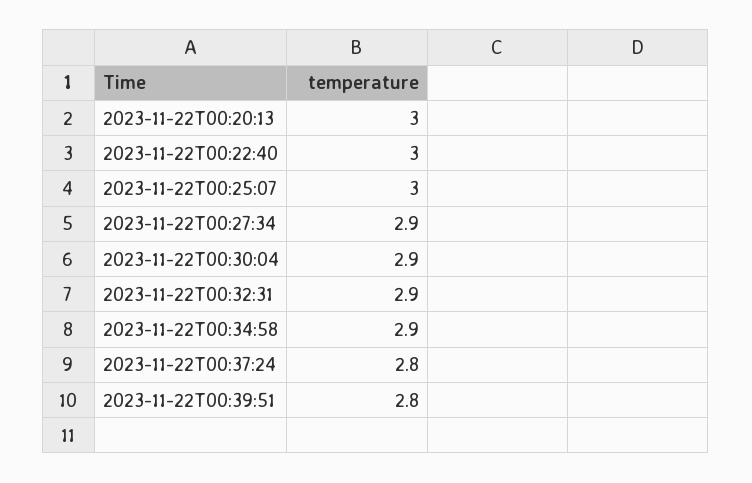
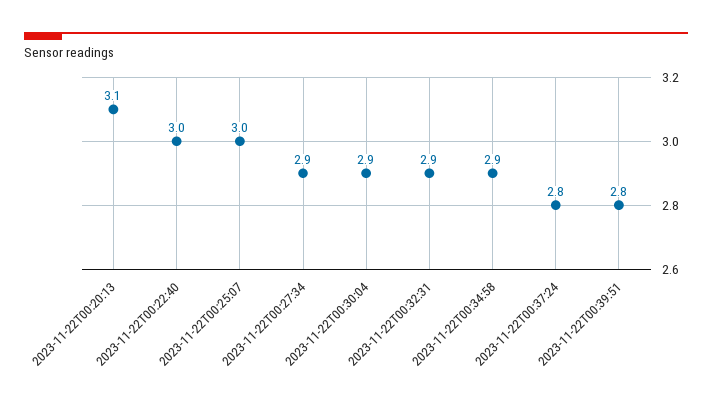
2023-11-22T00:20:13: 3 -> 3.1

